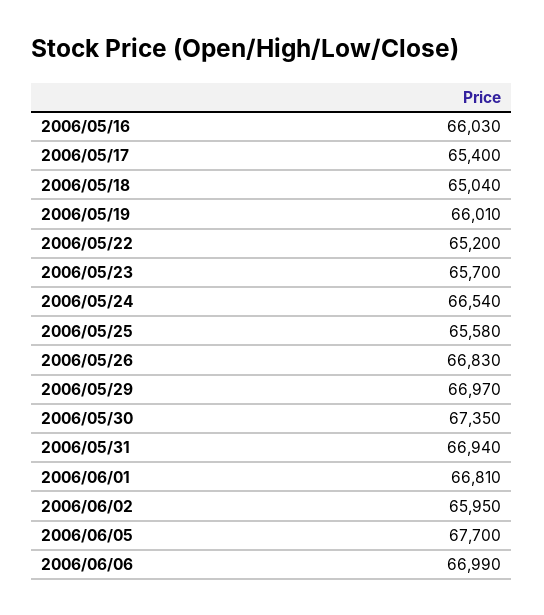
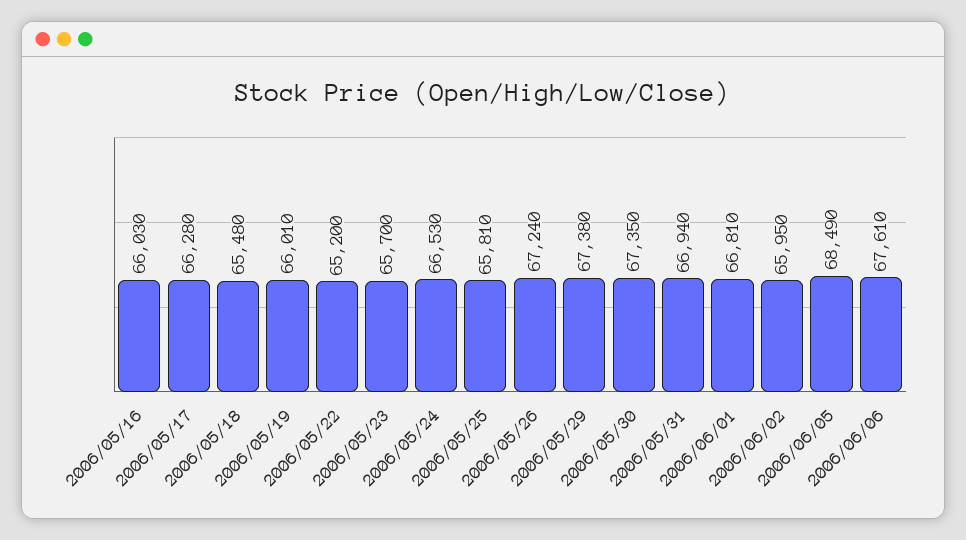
2006/05/17: 65400 -> 66280
2006/05/18: 65040 -> 65480
2006/05/24: 66540 -> 66530
2006/05/25: 65580 -> 65810
2006/05/26: 66830 -> 67240
2006/05/29: 66970 -> 67380
2006/06/05: 67700 -> 68490
2006/06/06: 66990 -> 67610

